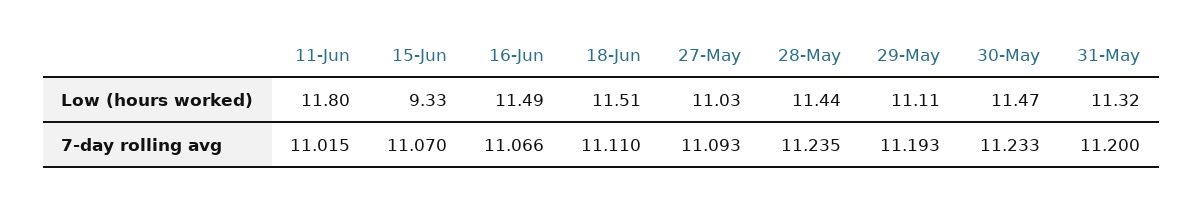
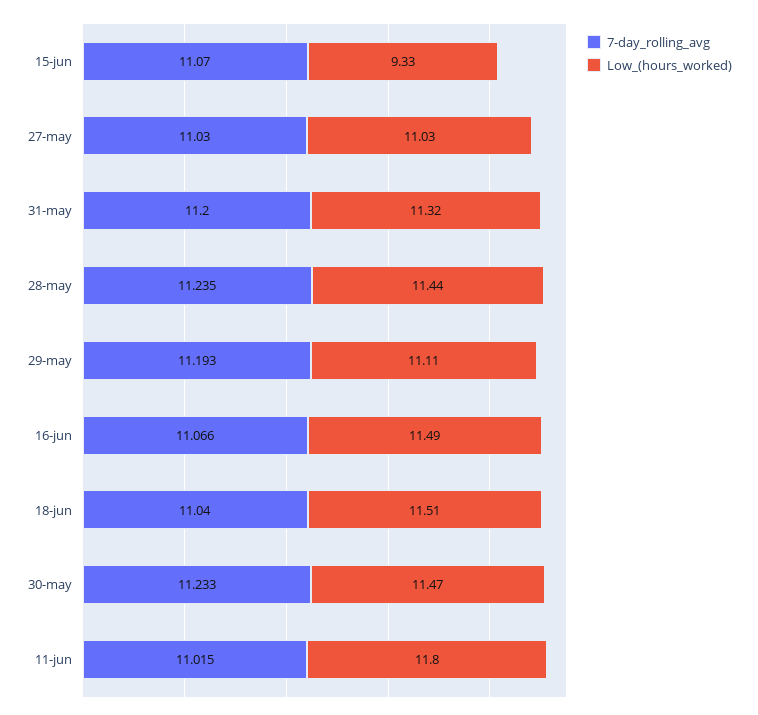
7-day rolling avg, 18-Jun: 11.11 -> 11.04
7-day rolling avg, 27-May: 11.093 -> 11.03

